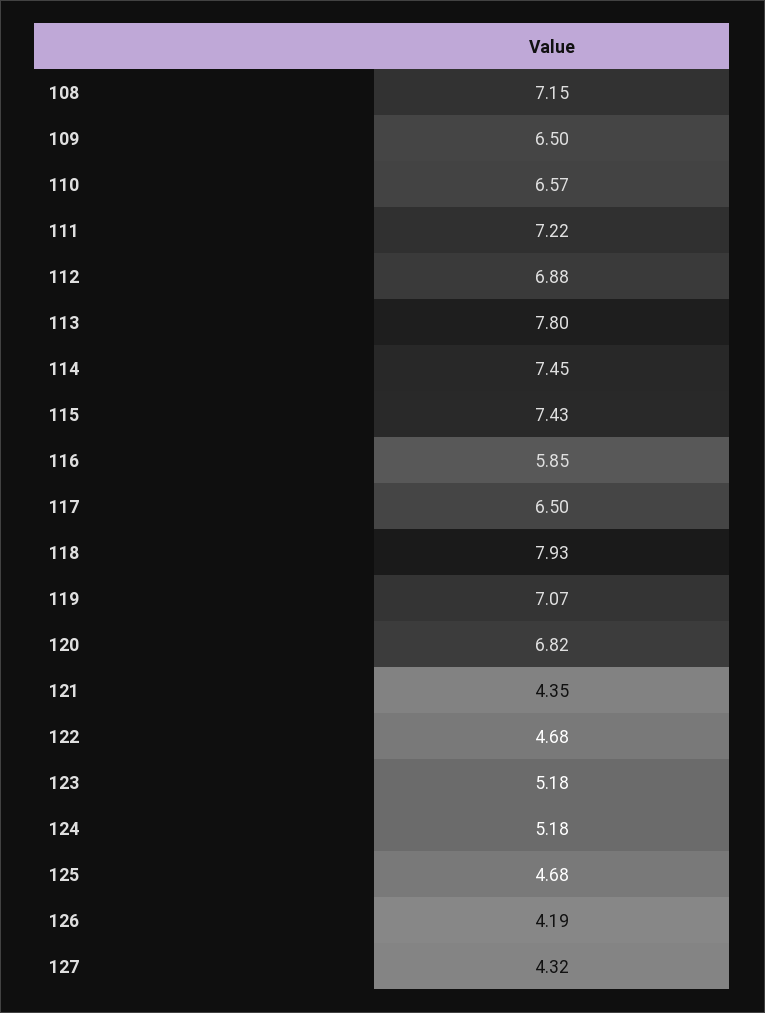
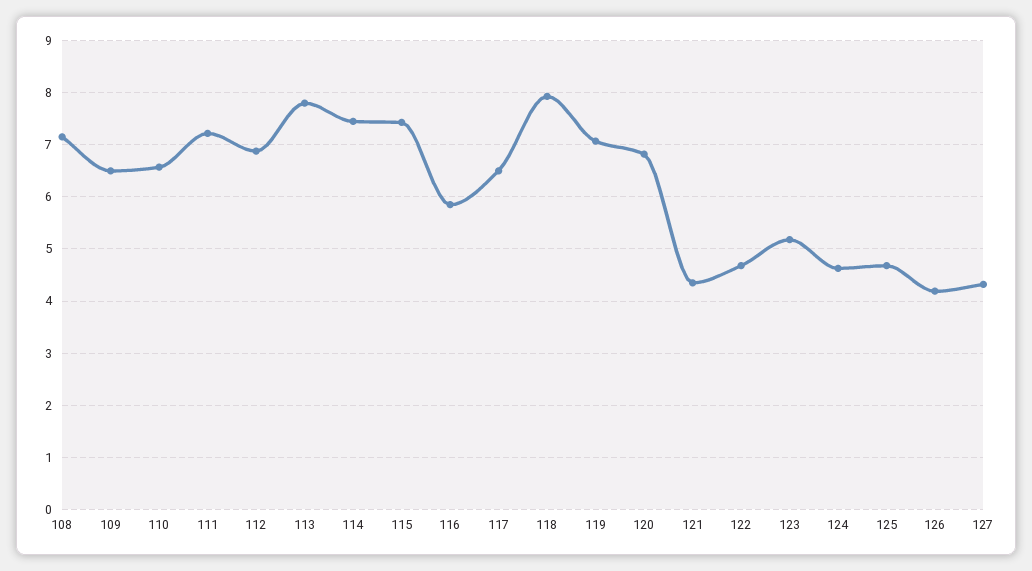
124: 5.18 -> 4.6

